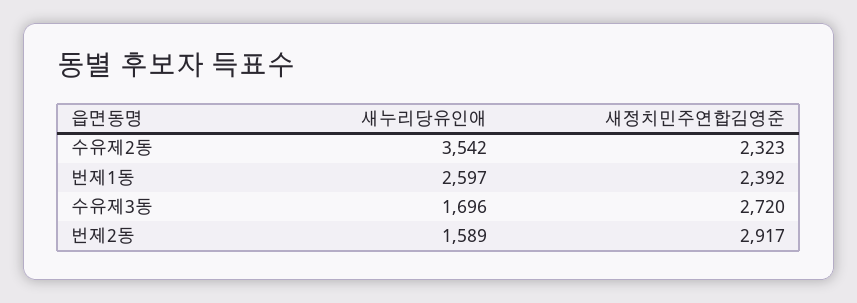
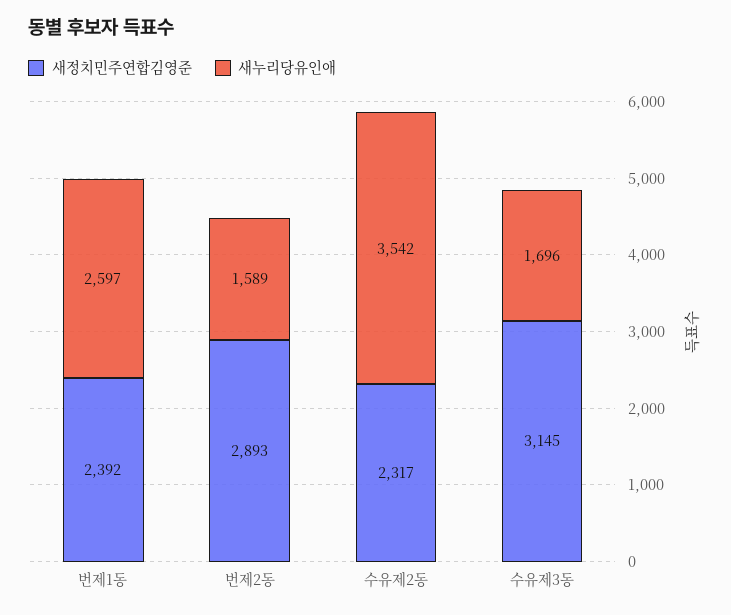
새정치민주연합김영준, 수유제2동: 2323 -> 2317
새정치민주연합김영준, 수유제3동: 2720 -> 3145
새정치민주연합김영준, 번제2동: 2917 -> 2893

